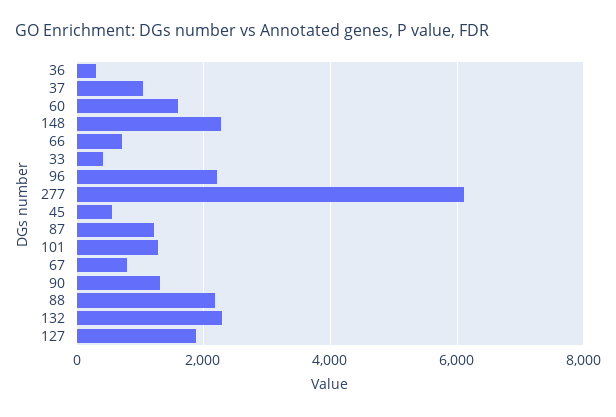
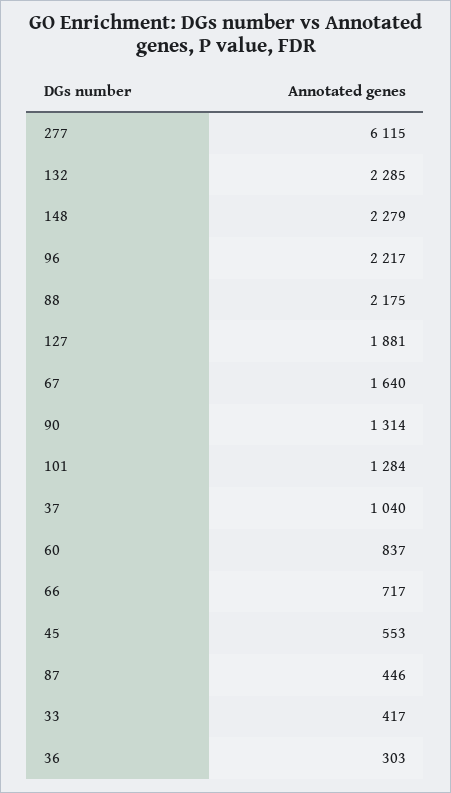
60: 1600 -> 837
87: 1200 -> 446
67: 800 -> 1640

